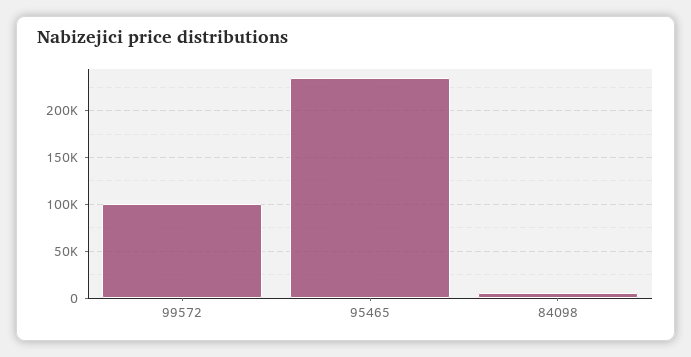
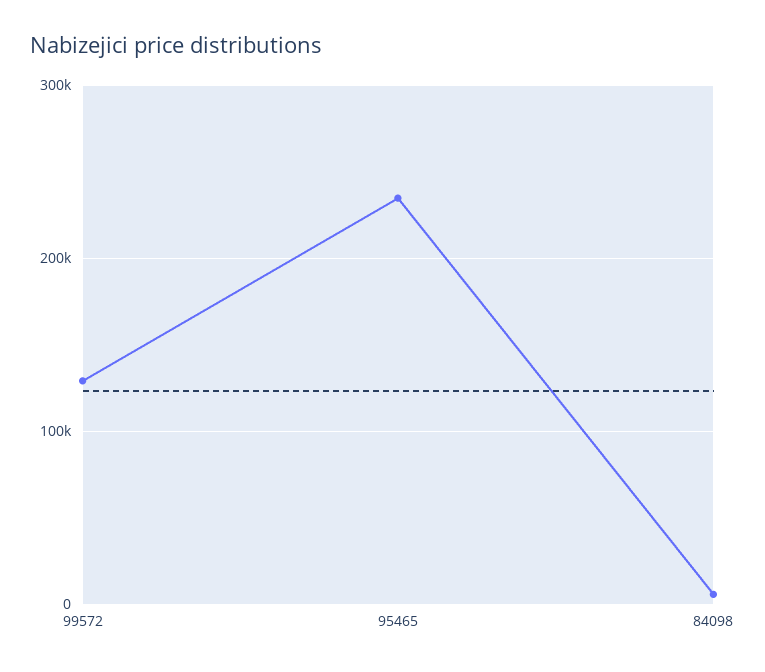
99572: 100000 -> 130000

